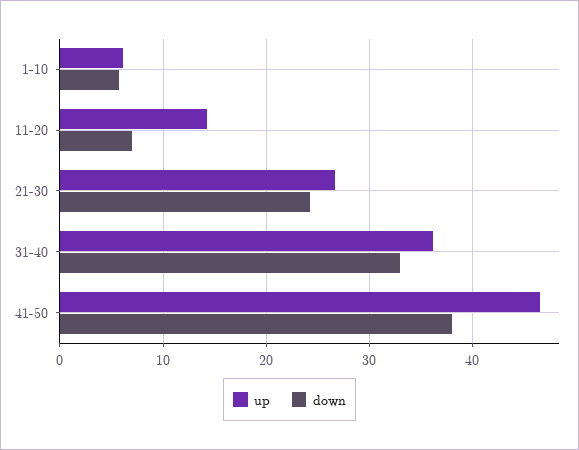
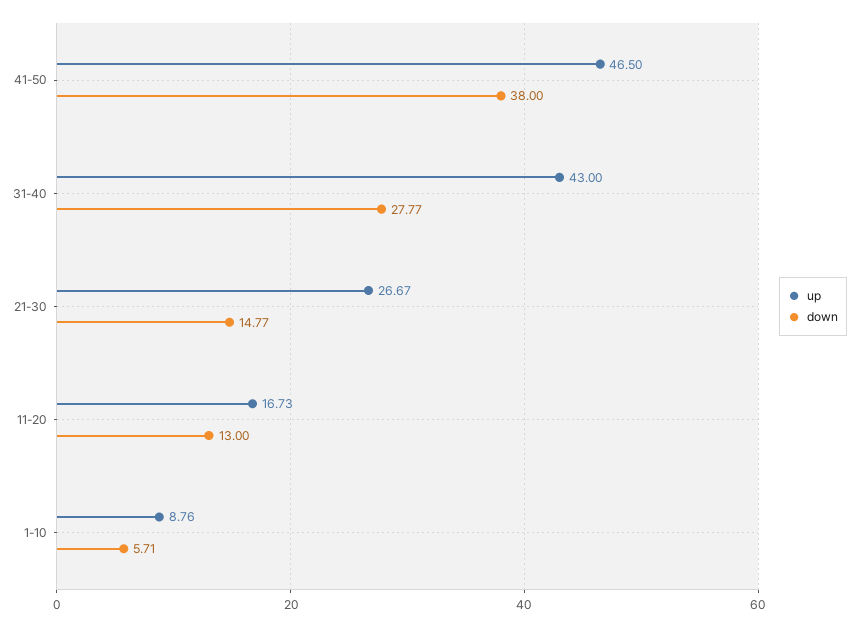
up, 1-10: 6 -> 8.76
up, 11-20: 14 -> 16.73
down, 11-20: 7 -> 13
down, 21-30: 24 -> 14.77
up, 31-40: 36 -> 43
down, 31-40: 33 -> 27.77

